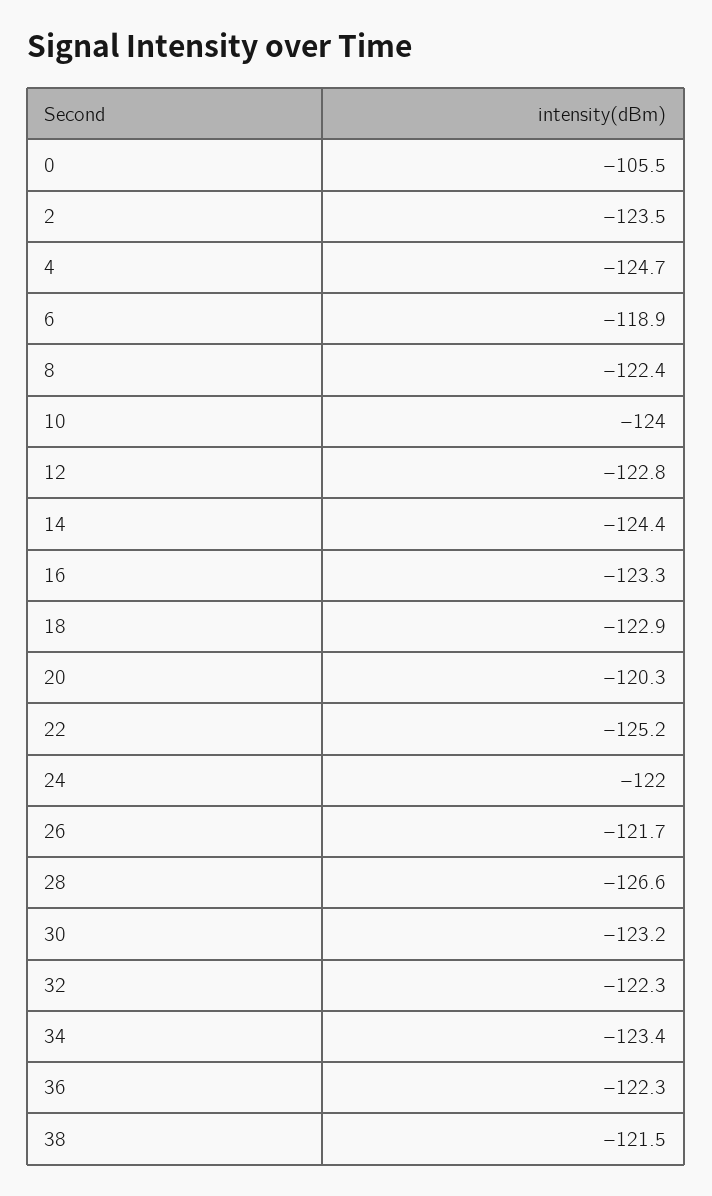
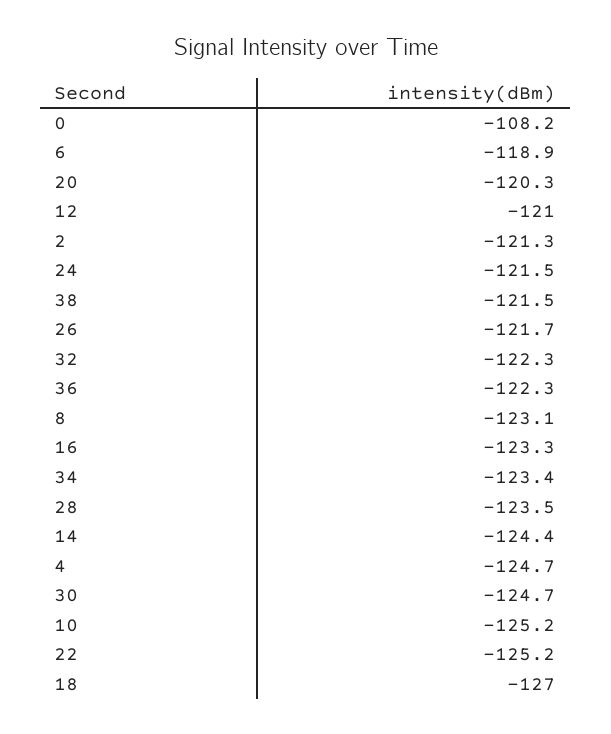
0: -105.5 -> -108.2
2: -123.5 -> -121.3
8: -122.4 -> -123.1
10: -124 -> -125.2
12: -122.8 -> -121
18: -122.9 -> -127
24: -122 -> -121.5
28: -126.6 -> -123.5
30: -123.2 -> -124.7

